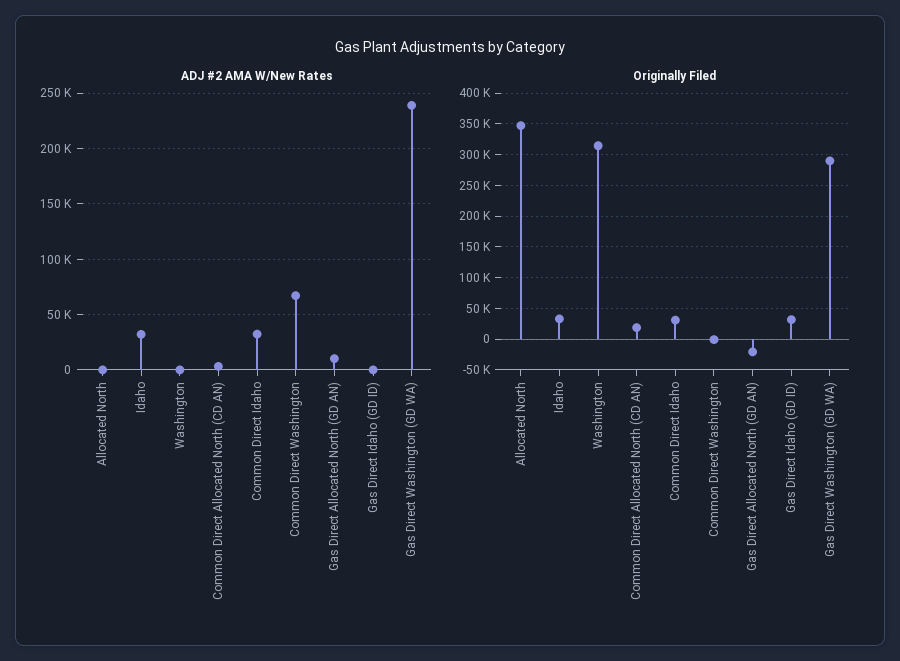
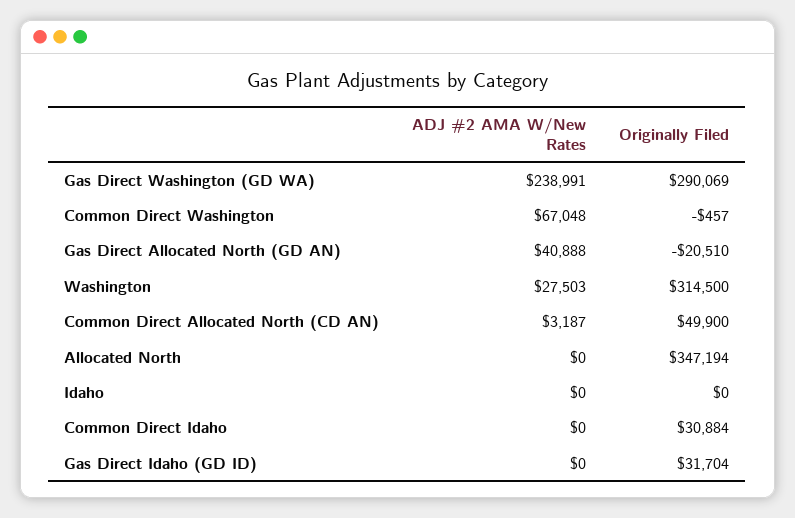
ADJ #2 AMA W/New Rates, Idaho: 30000 -> 0
ADJ #2 AMA W/New Rates, Washington: 0 -> 27503
ADJ #2 AMA W/New Rates, Common Direct Idaho: 30000 -> 0
ADJ #2 AMA W/New Rates, Gas Direct Allocated North (GD AN): 10000 -> 40888
Originally Filed, Idaho: 30000 -> 0
Originally Filed, Common Direct Allocated North (CD AN): 20000 -> 49900

